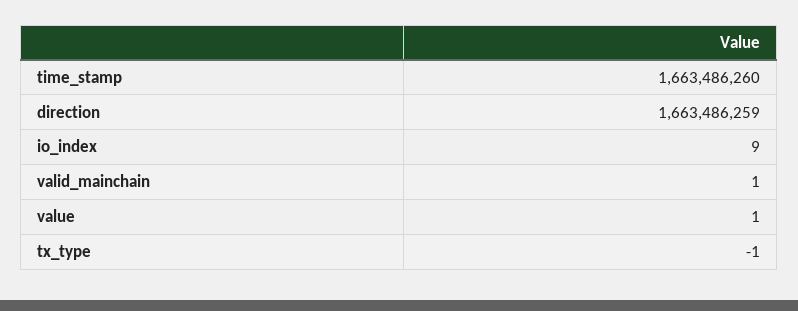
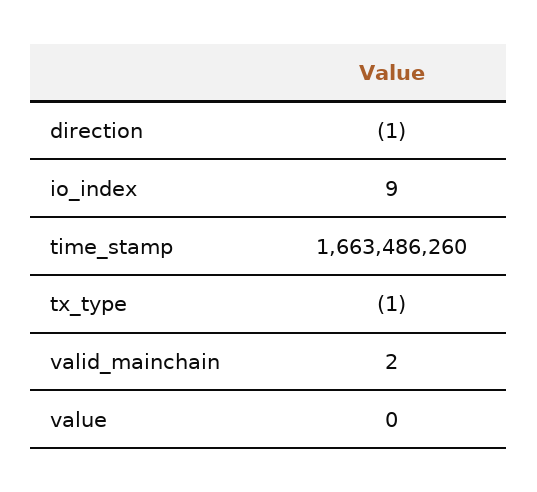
direction: 1663486259 -> -1
valid_mainchain: 1 -> 2
value: 1 -> 0

